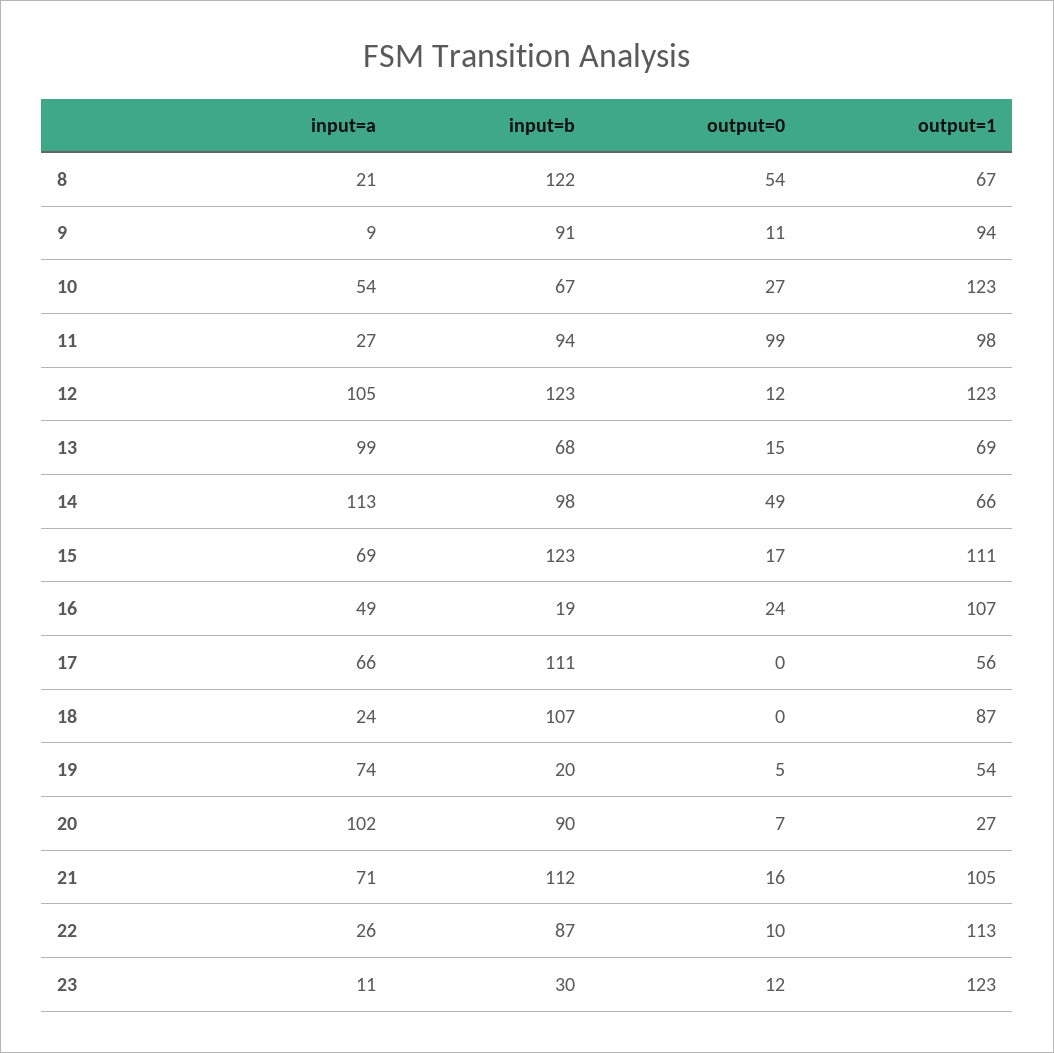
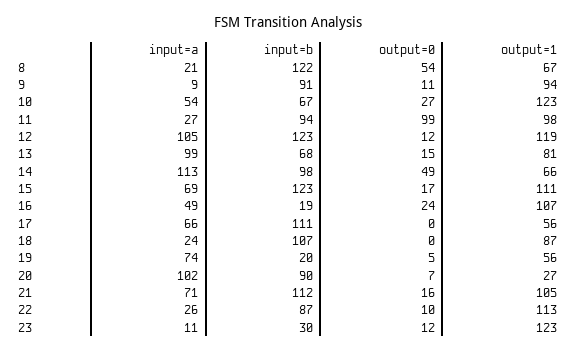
output=1, 12: 123 -> 119
output=1, 13: 69 -> 81
output=1, 19: 54 -> 56

